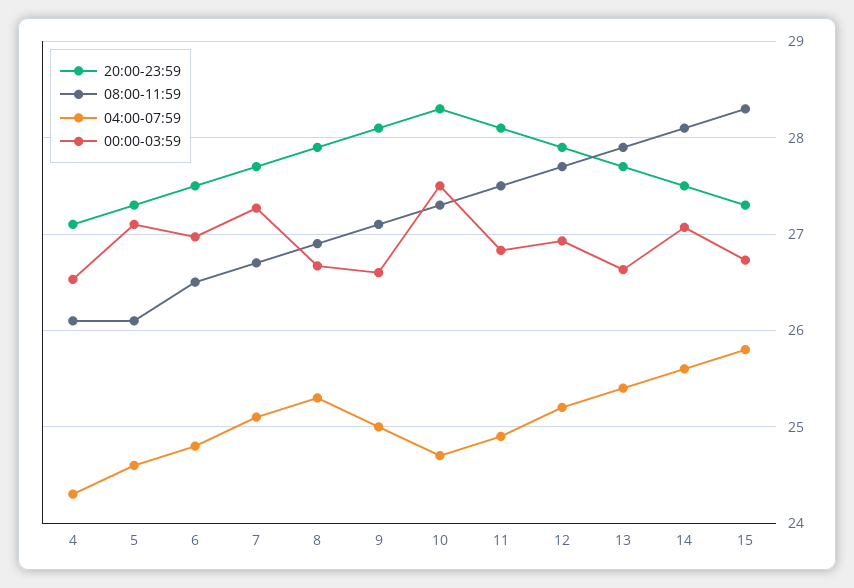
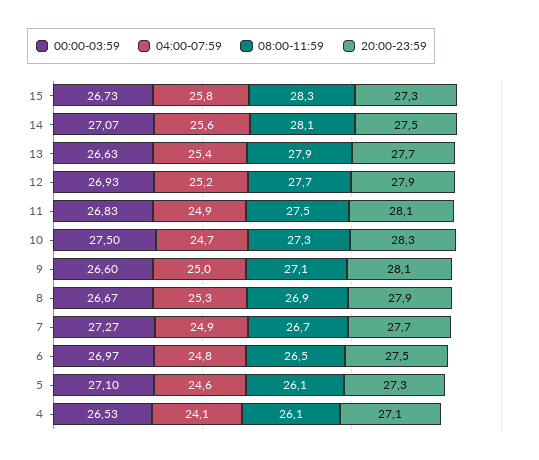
04:00-07:59, 4: 24.3 -> 24.1
04:00-07:59, 7: 25.1 -> 24.9

